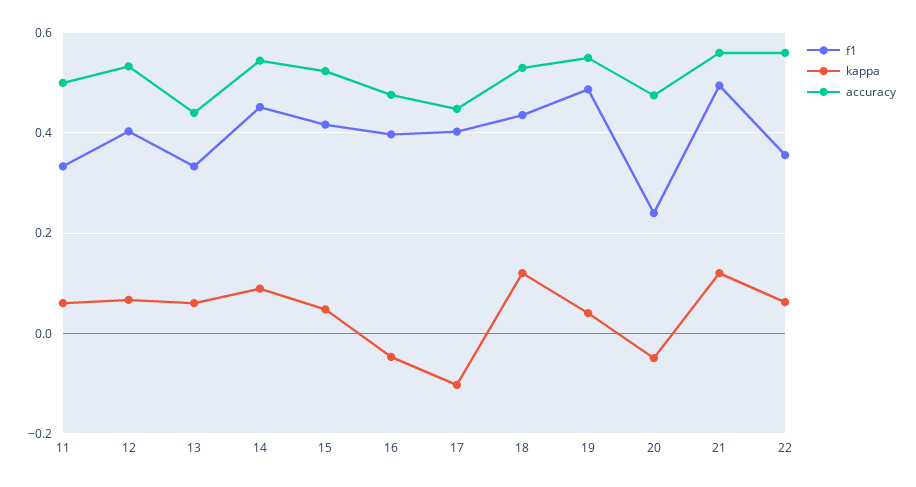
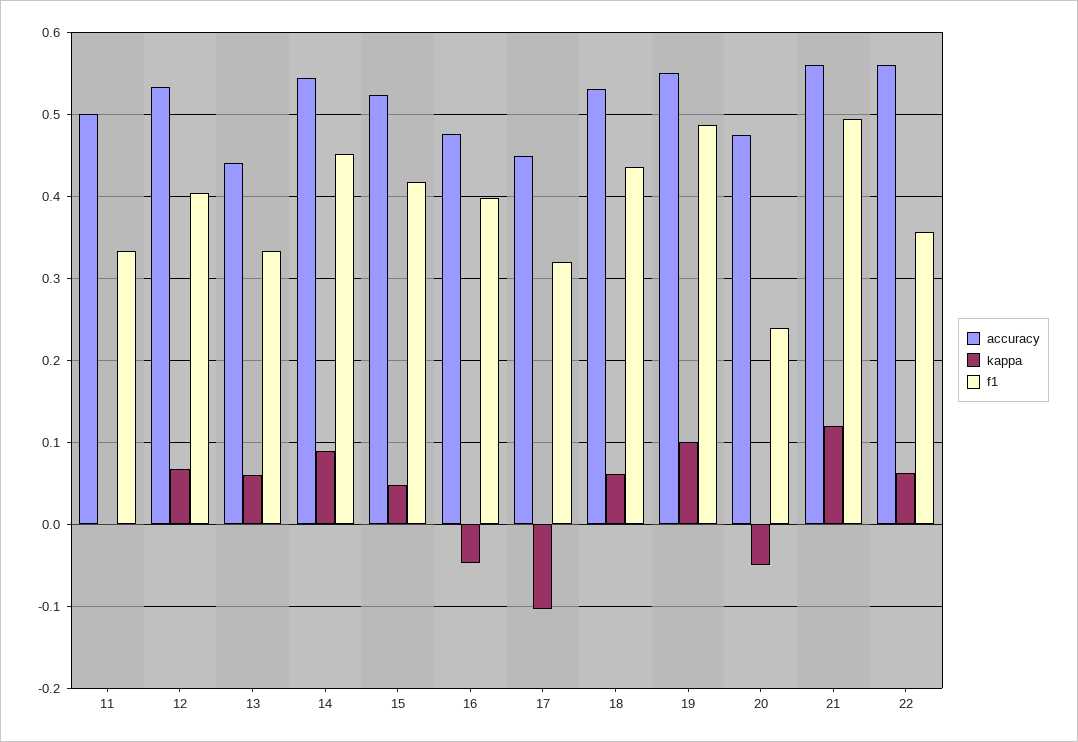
kappa, 11: 0.06 -> 0
f1, 17: 0.4 -> 0.32
kappa, 18: 0.12 -> 0.06
kappa, 19: 0.04 -> 0.1

